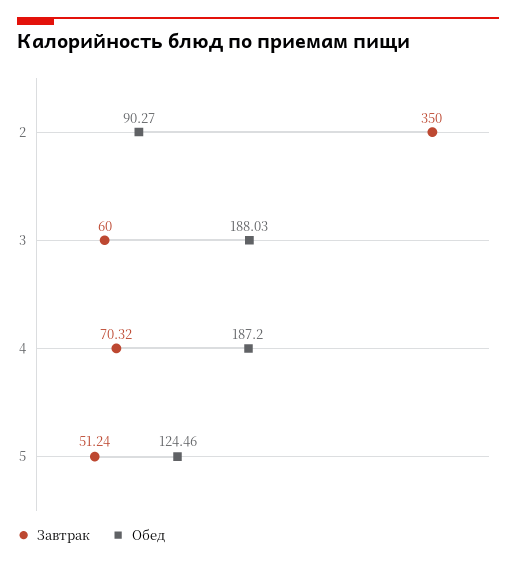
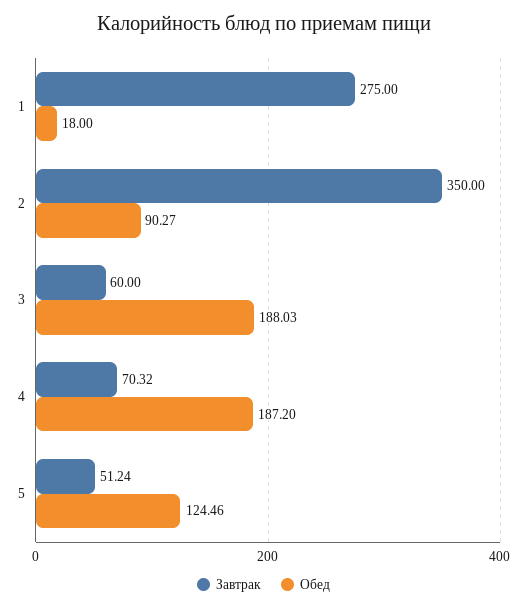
Завтрак, 1: none -> 275
Обед, 1: none -> 18

